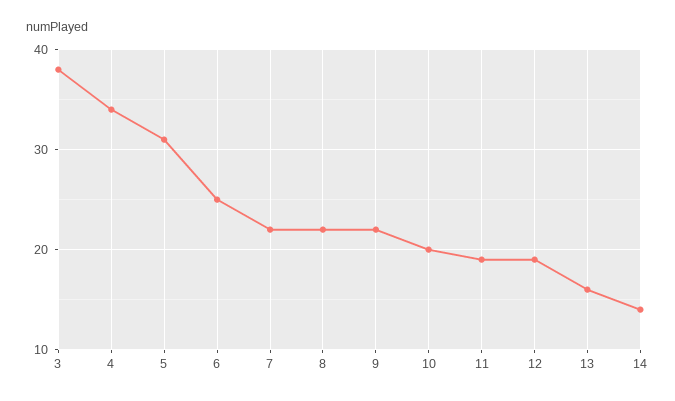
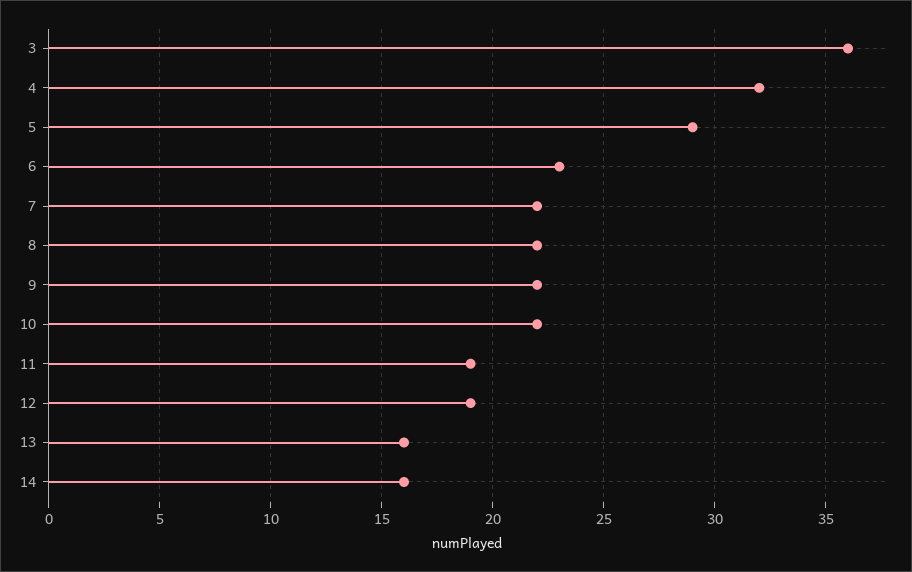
3: 38 -> 36
4: 34 -> 32
5: 31 -> 29
6: 25 -> 23
10: 20 -> 22
14: 14 -> 16

